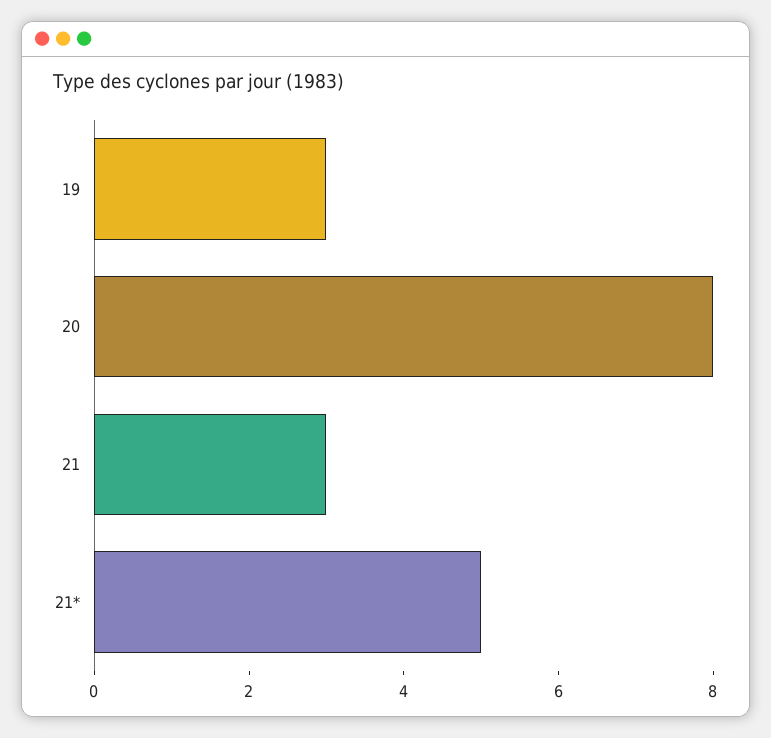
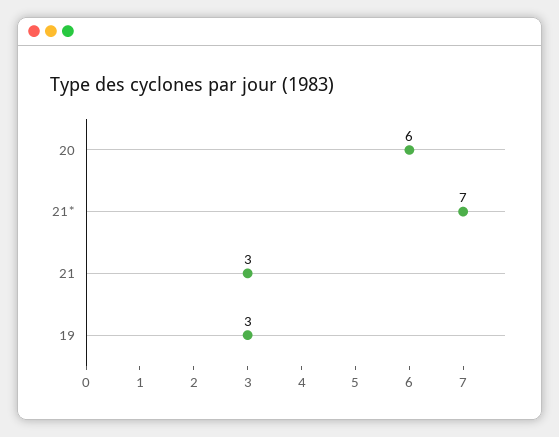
20: 8 -> 6
21*: 5 -> 7

